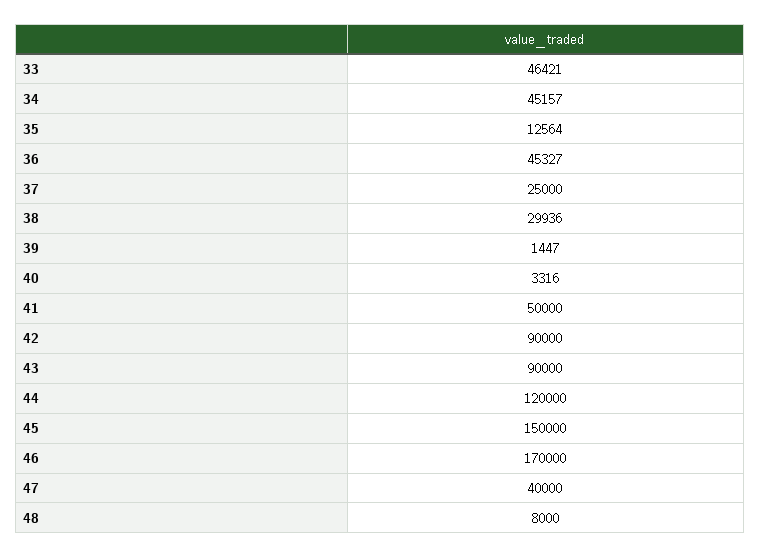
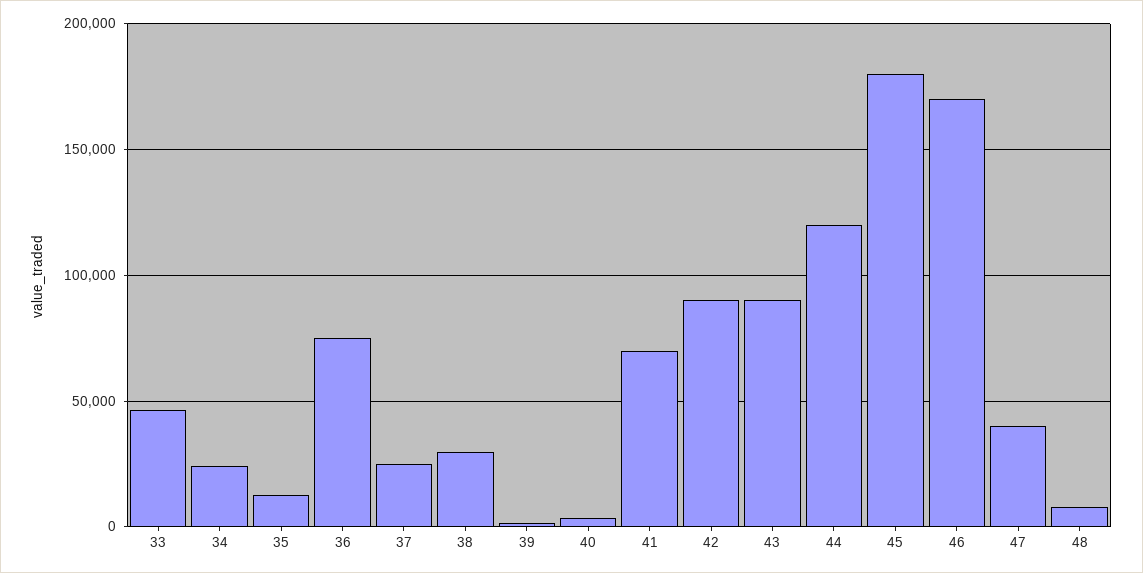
34: 45157 -> 25000
36: 45327 -> 75000
41: 50000 -> 70000
45: 150000 -> 180000

